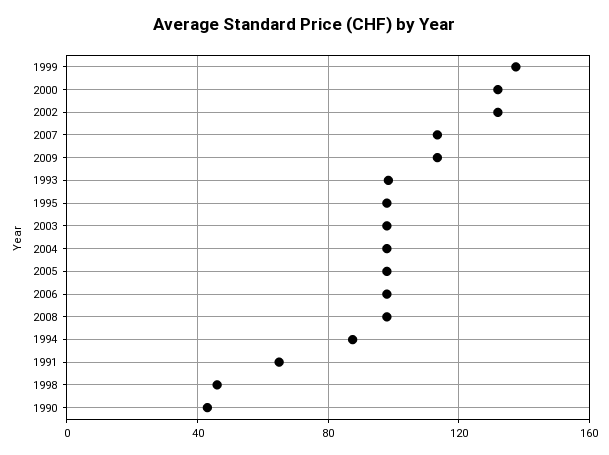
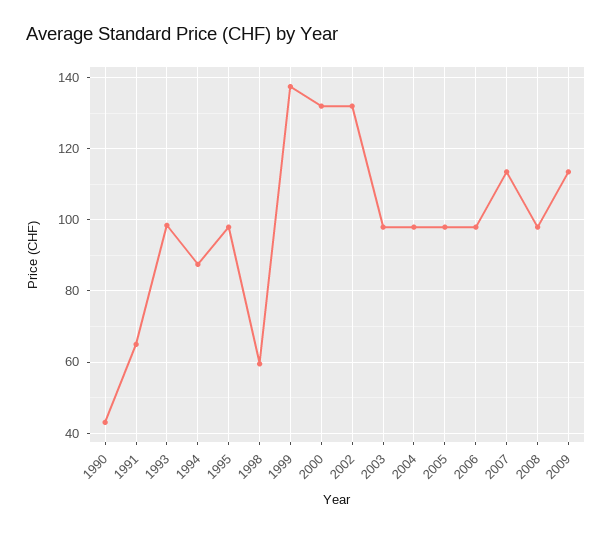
1998: 45 -> 60

